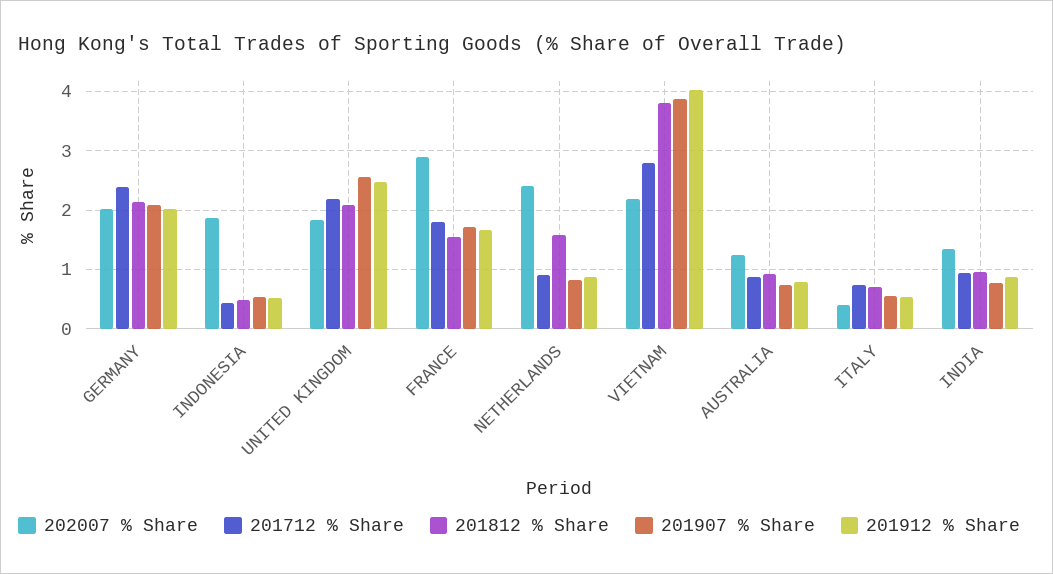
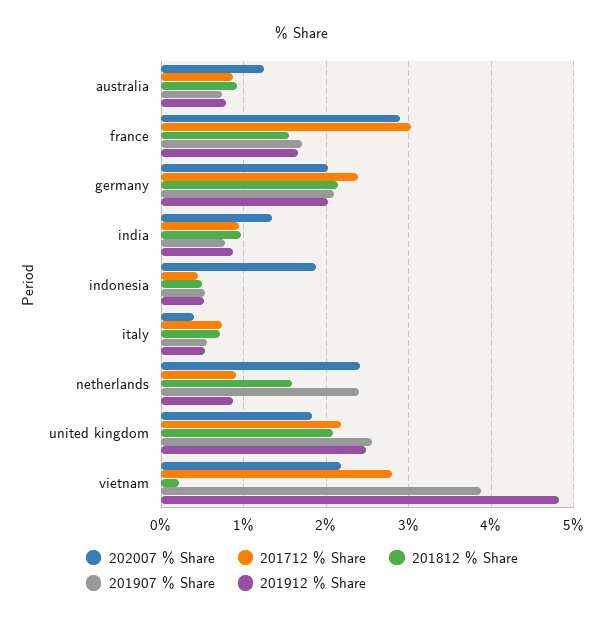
201712 % Share, FRANCE: 1.8 -> 3
201907 % Share, NETHERLANDS: 0.8 -> 2.4
201812 % Share, VIETNAM: 3.8 -> 0.2
201912 % Share, VIETNAM: 4 -> 4.8

